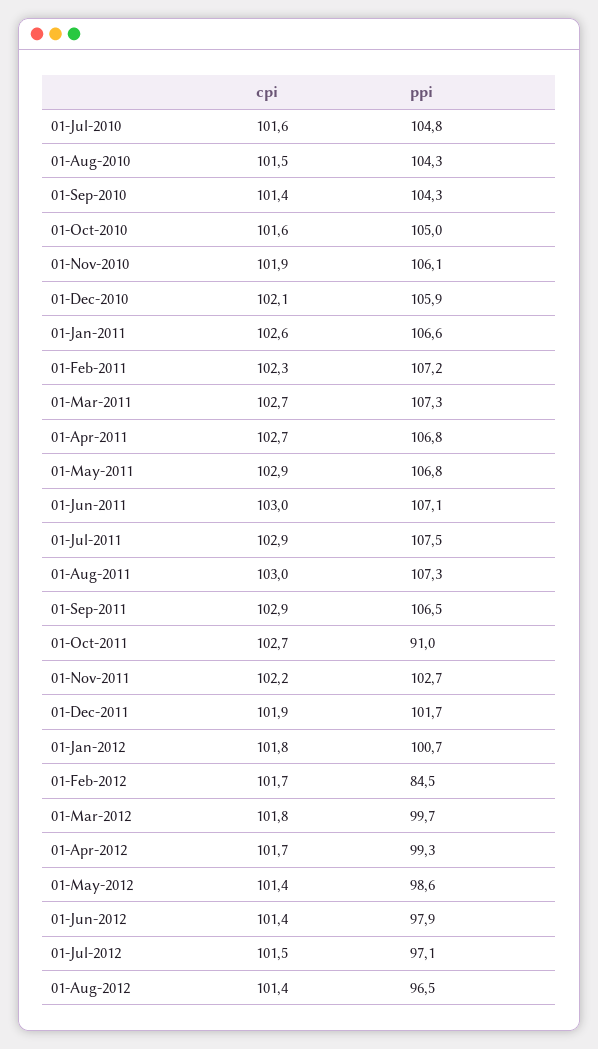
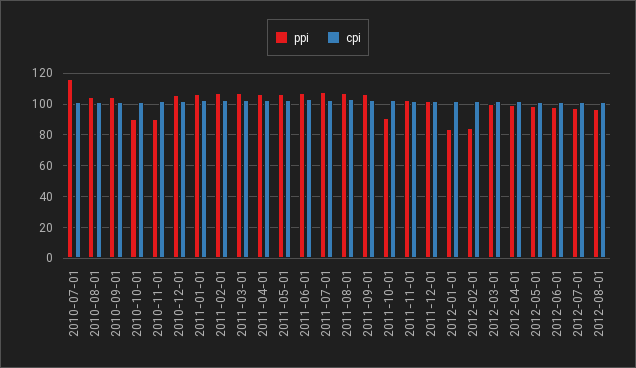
ppi, 01-Jul-2010: 104.8 -> 115
ppi, 01-Oct-2010: 105 -> 90
ppi, 01-Nov-2010: 106.1 -> 90
ppi, 01-Jan-2012: 100.7 -> 85

